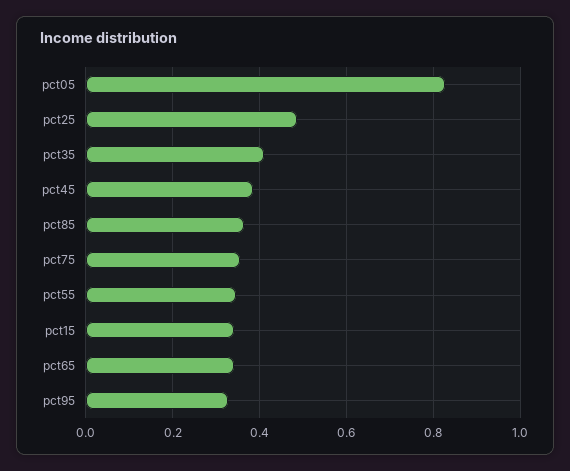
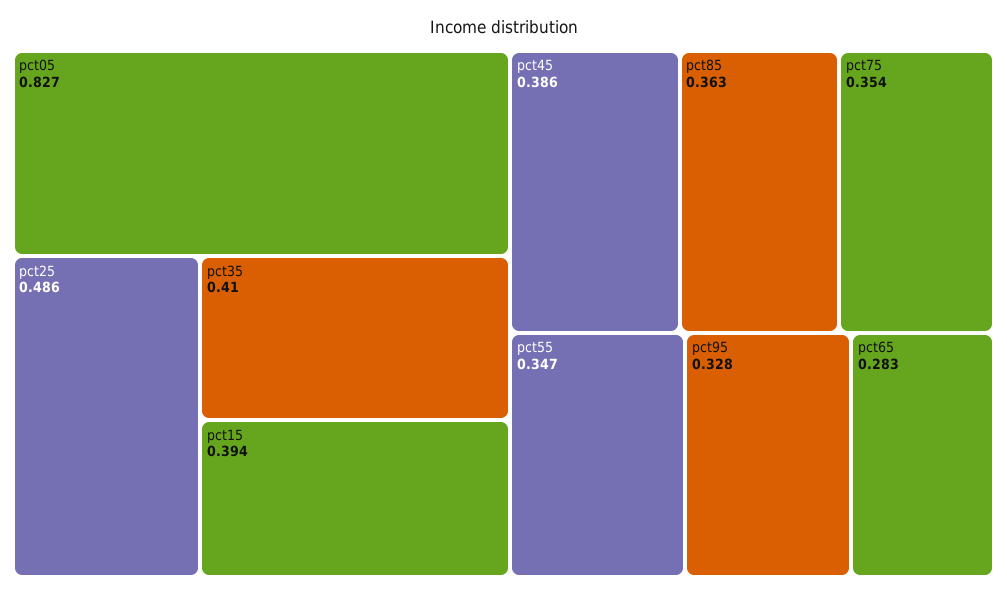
pct15: 0.34 -> 0.394
pct65: 0.34 -> 0.283

